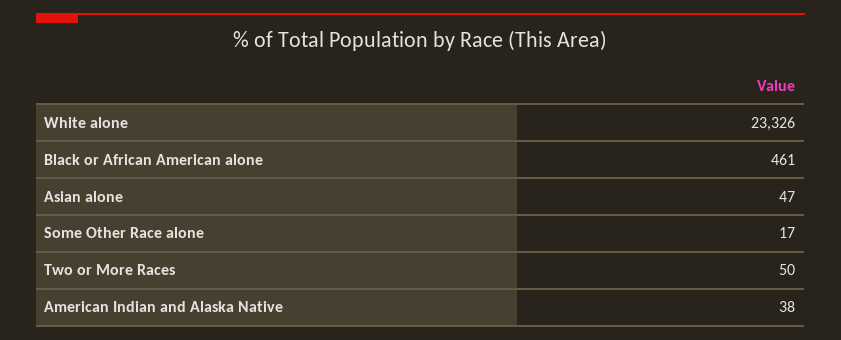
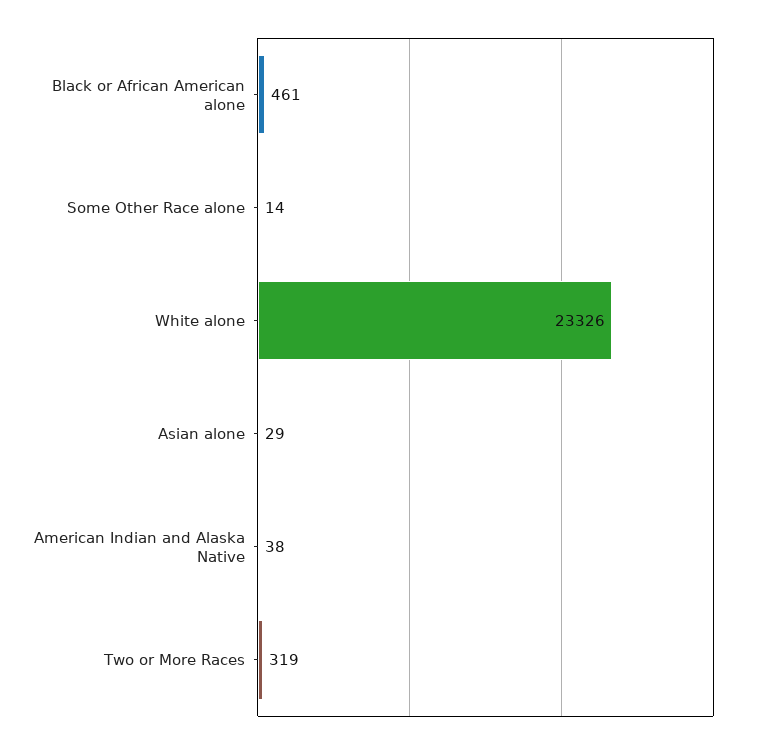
Asian alone: 47 -> 29
Some Other Race alone: 17 -> 14
Two or More Races: 50 -> 319

